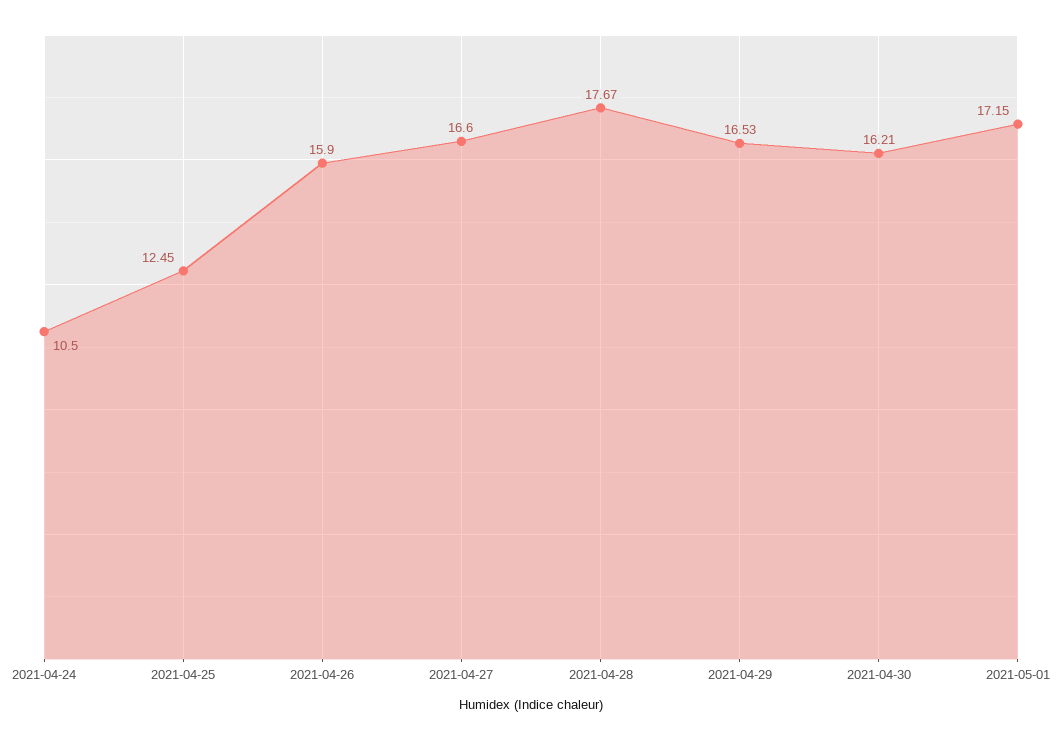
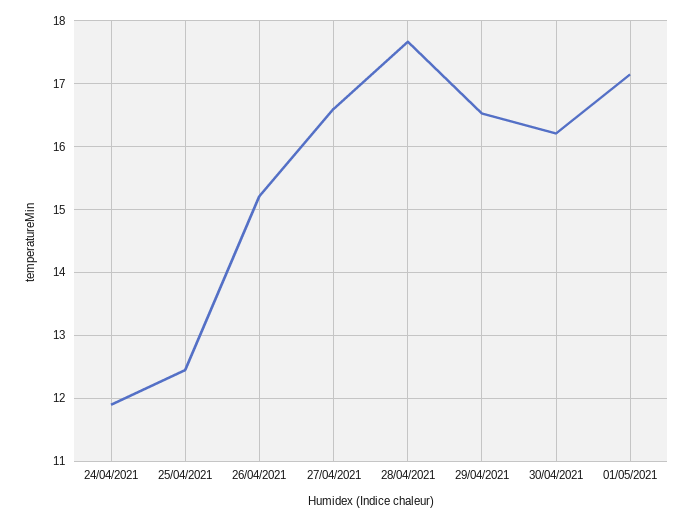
2021-04-24: 10.5 -> 11.9
2021-04-26: 15.9 -> 15.2

